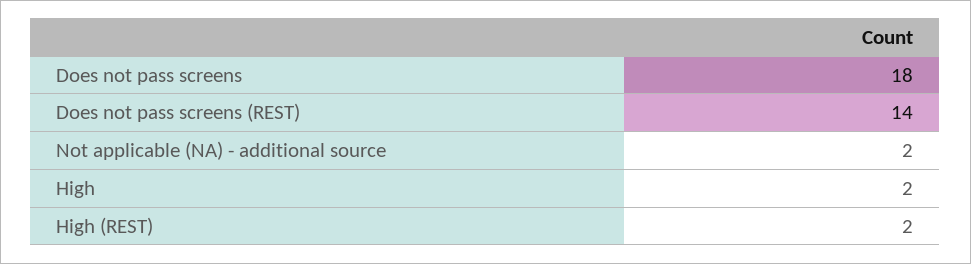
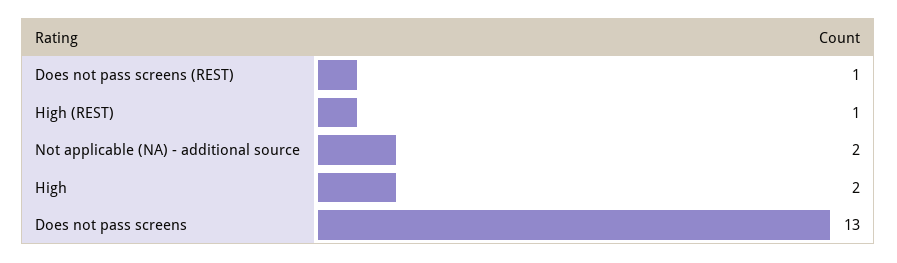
Does not pass screens: 18 -> 13
Does not pass screens (REST): 14 -> 1
High (REST): 2 -> 1

